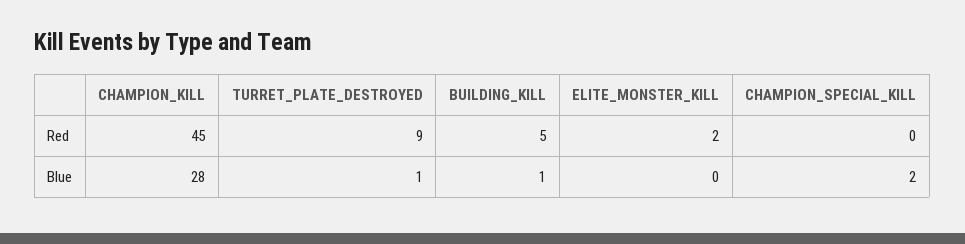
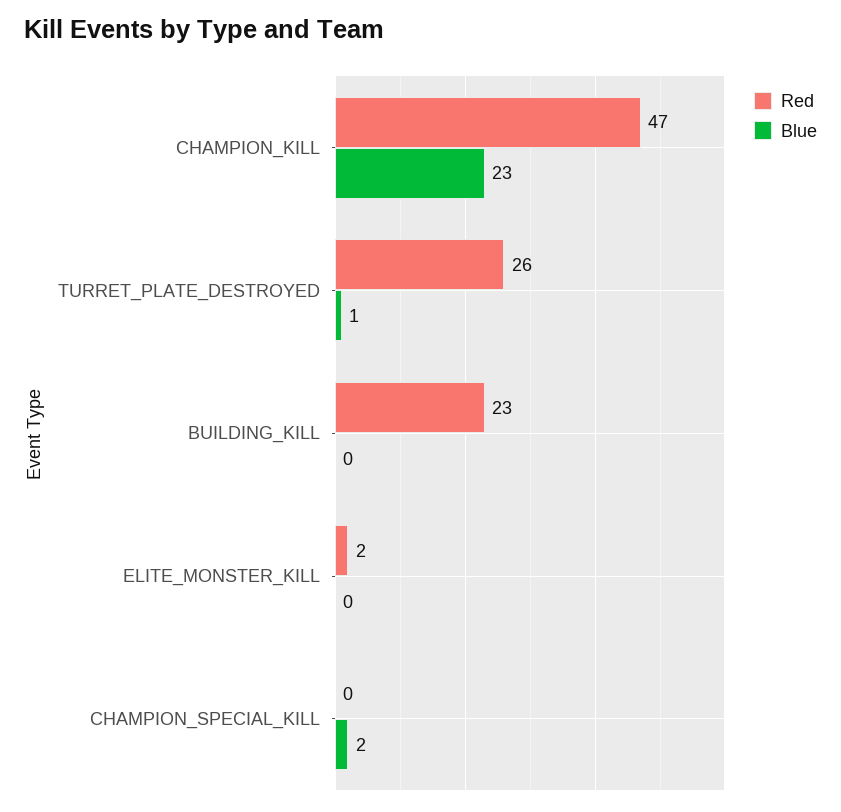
Red, CHAMPION_KILL: 45 -> 47
Red, TURRET_PLATE_DESTROYED: 9 -> 26
Red, BUILDING_KILL: 5 -> 23
Blue, CHAMPION_KILL: 28 -> 23
Blue, BUILDING_KILL: 1 -> 0

